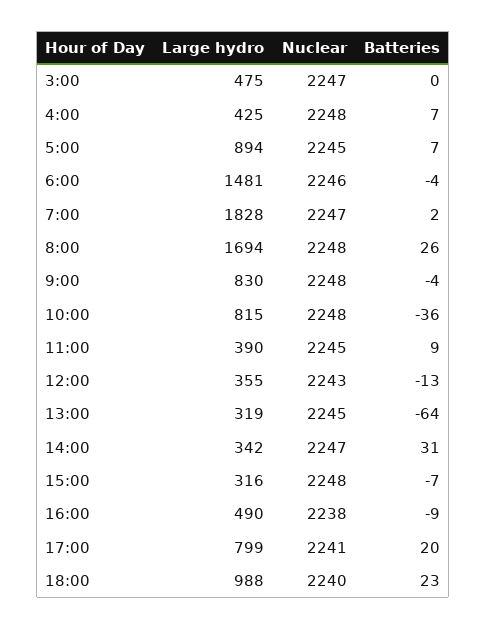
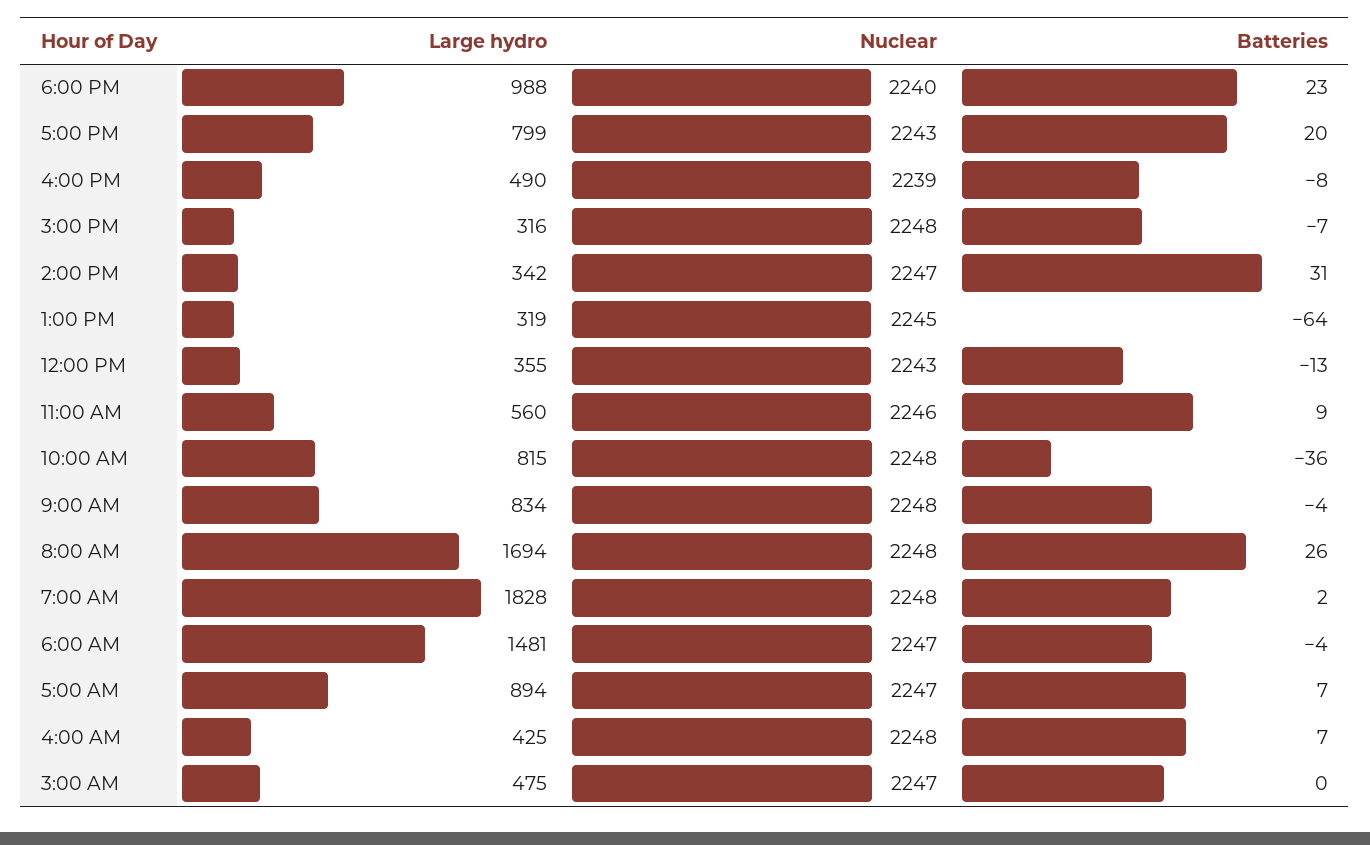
Nuclear, 5:00: 2245 -> 2247
Nuclear, 6:00: 2246 -> 2247
Nuclear, 7:00: 2247 -> 2248
Large hydro, 9:00: 830 -> 834
Large hydro, 11:00: 390 -> 560
Nuclear, 11:00: 2245 -> 2246
Nuclear, 16:00: 2238 -> 2239
Batteries, 16:00: -9 -> -8
Nuclear, 17:00: 2241 -> 2243

